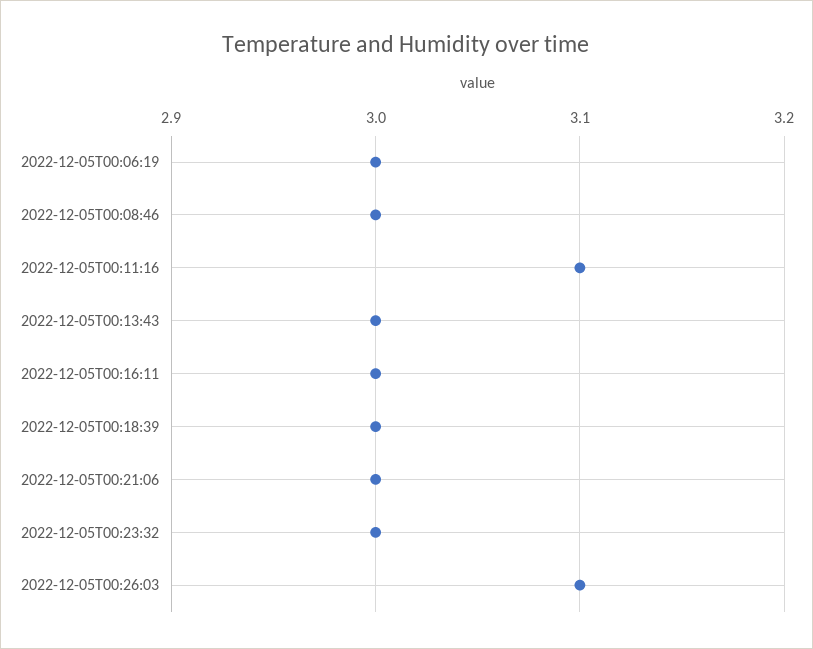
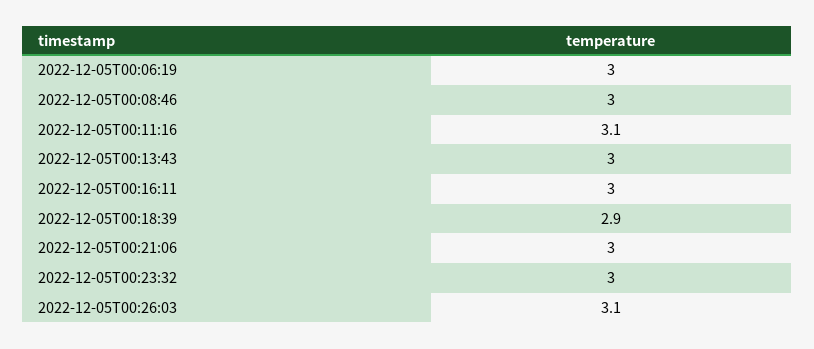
2022-12-05T00:18:39: 3 -> 2.9

